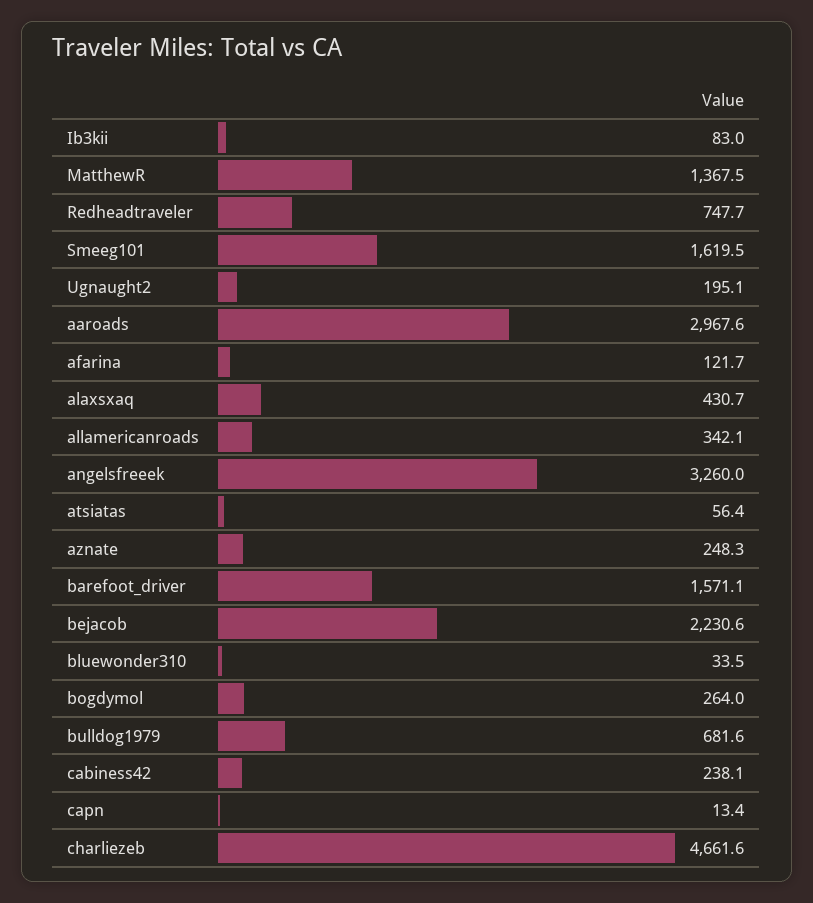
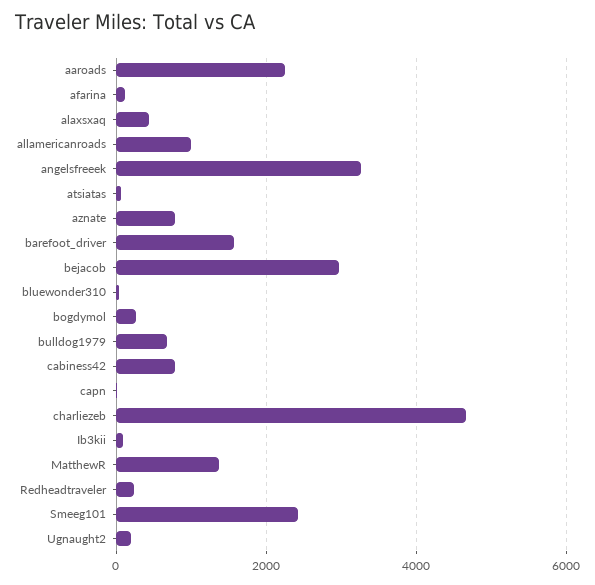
Redheadtraveler: 747.7 -> 200
Smeeg101: 1619.5 -> 2400
aaroads: 2967.6 -> 2200
allamericanroads: 342.1 -> 1000
aznate: 248.3 -> 800
bejacob: 2230.6 -> 3000
cabiness42: 238.1 -> 800

